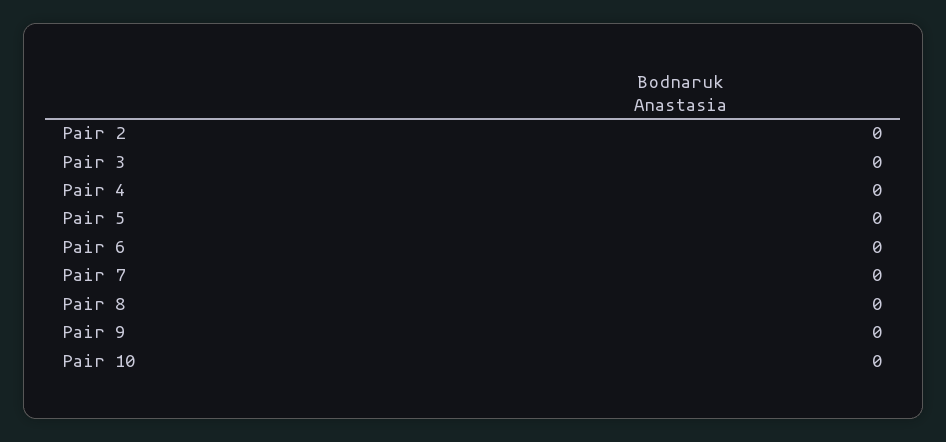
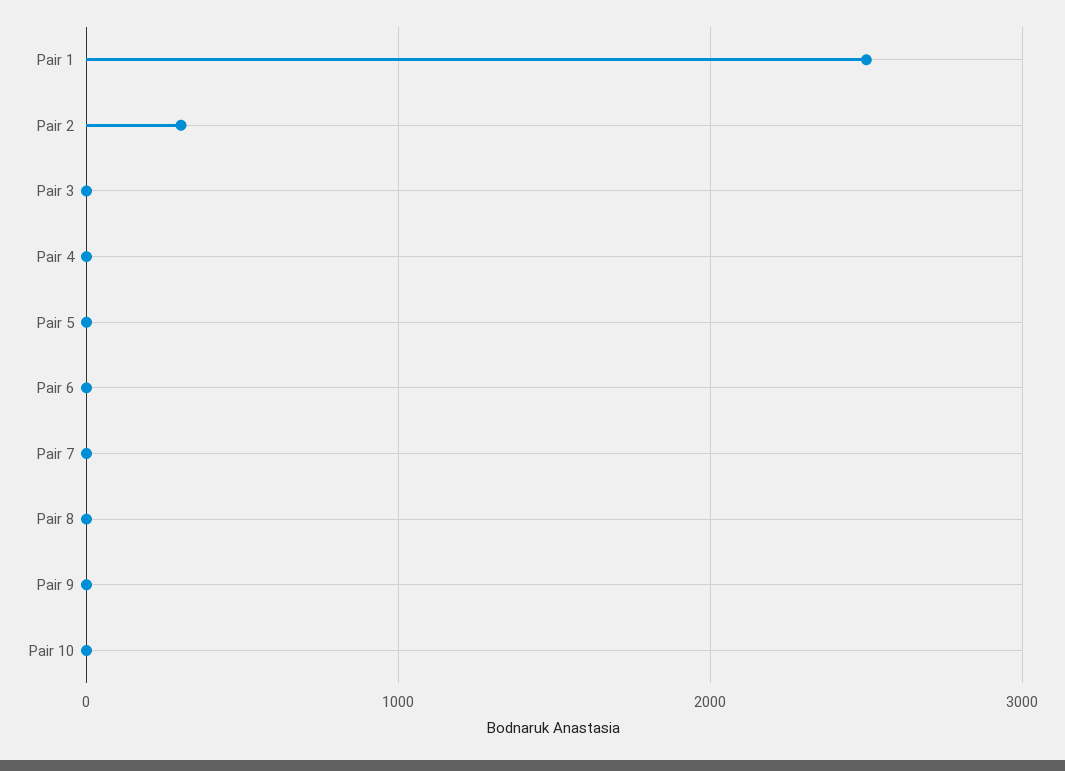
Pair 2: 0 -> 300
Pair 1: none -> 2500

